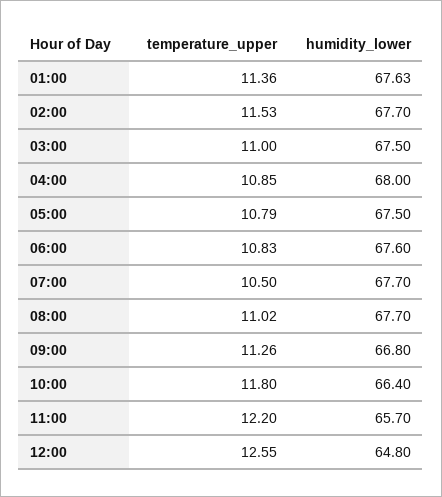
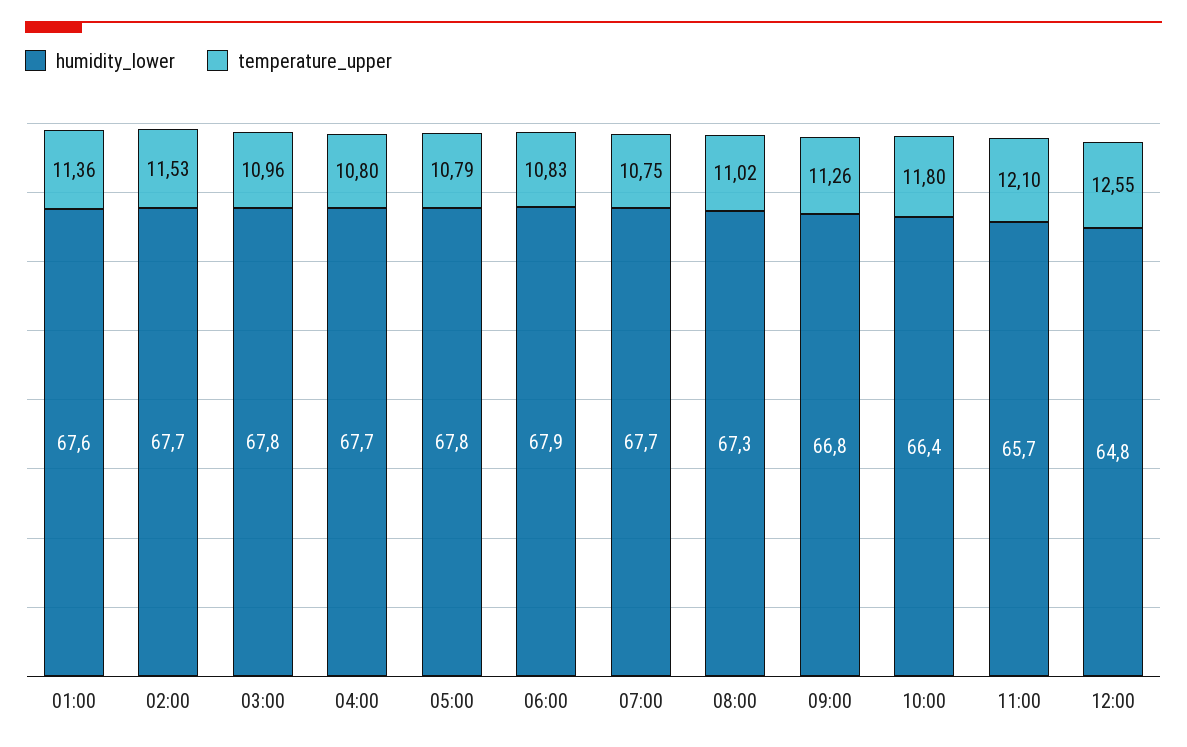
temperature_upper, 03:00: 11 -> 10.96
humidity_lower, 03:00: 67.5 -> 67.8
temperature_upper, 04:00: 10.85 -> 10.8
humidity_lower, 04:00: 68 -> 67.7
humidity_lower, 05:00: 67.5 -> 67.8
humidity_lower, 06:00: 67.6 -> 67.9
temperature_upper, 07:00: 10.5 -> 10.75
humidity_lower, 08:00: 67.7 -> 67.3
temperature_upper, 11:00: 12.2 -> 12.1

